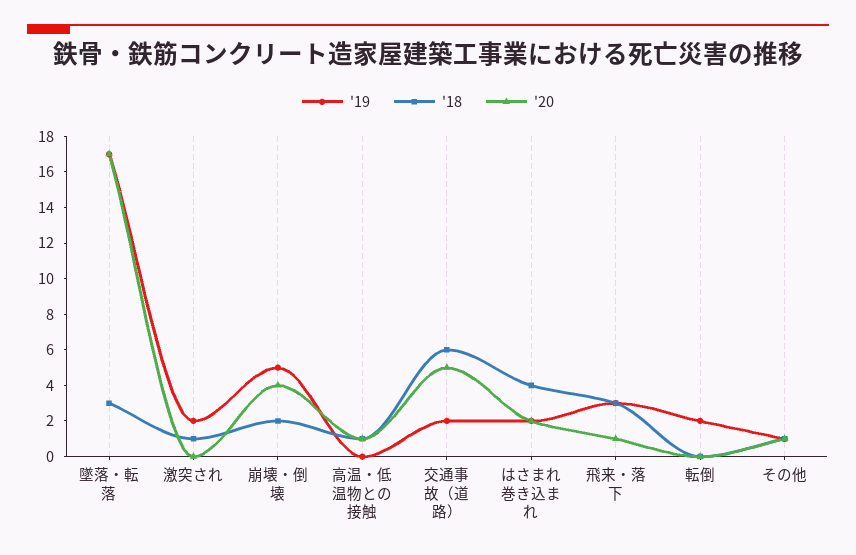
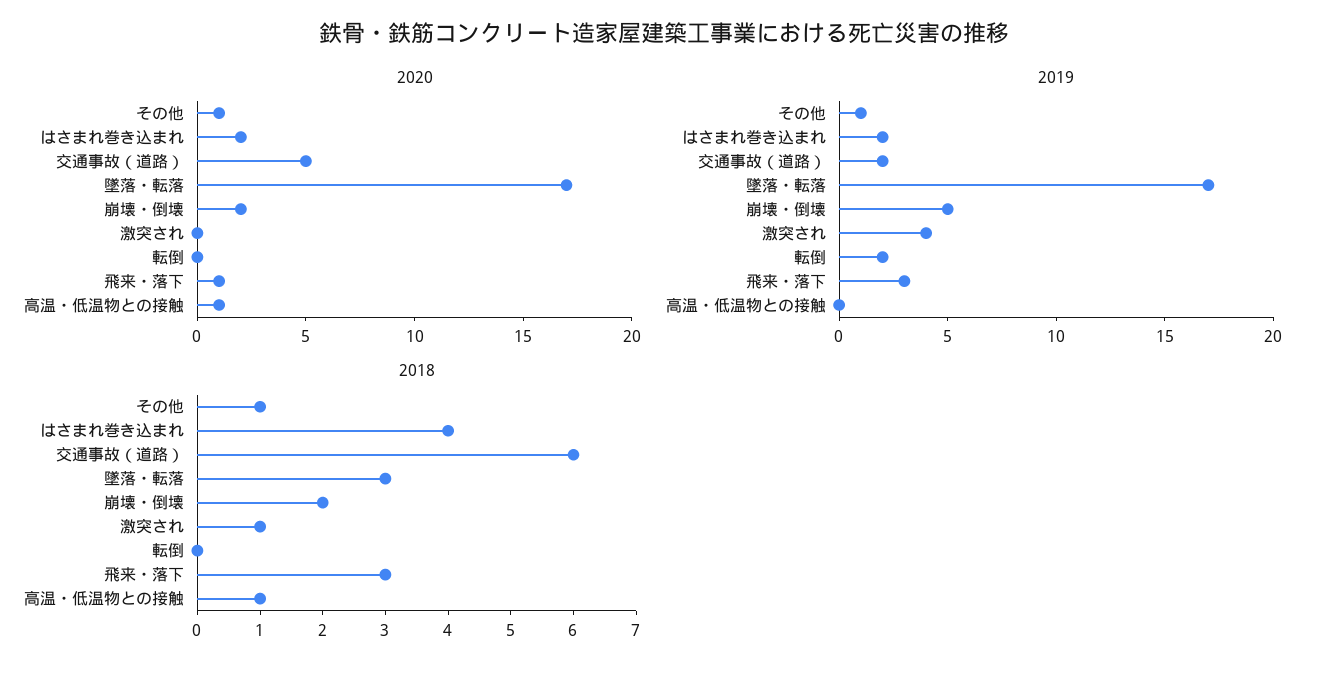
'19, 激突され: 2 -> 4
'20, 崩壊・倒壊: 4 -> 2

